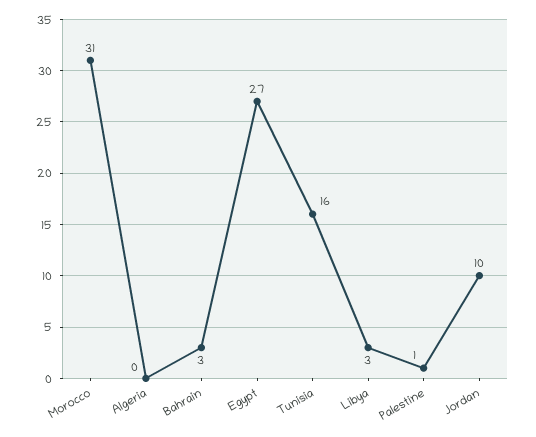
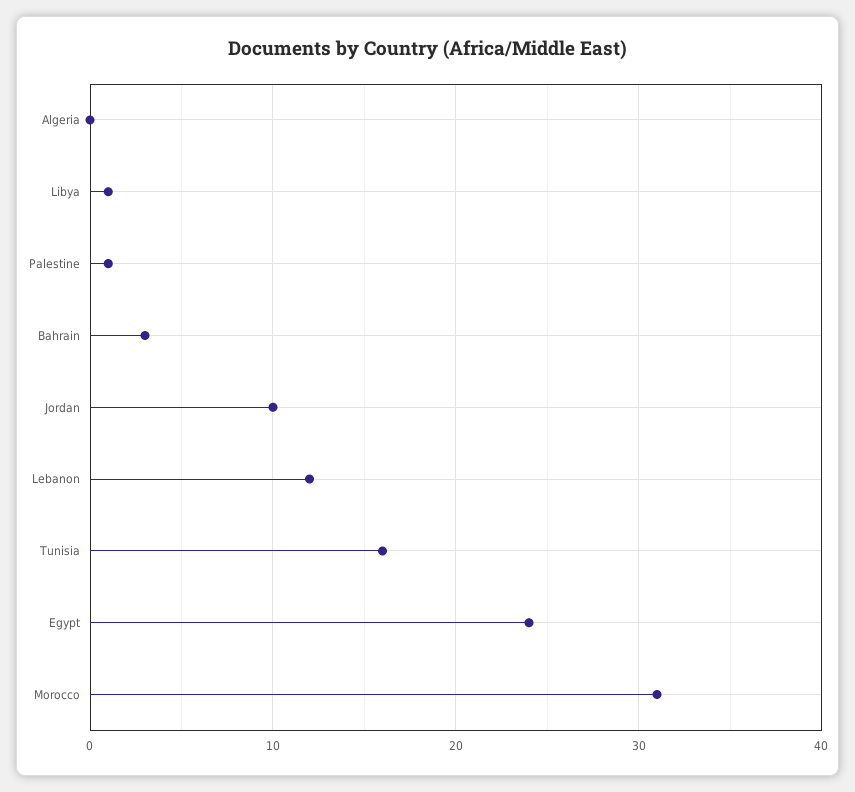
Egypt: 27 -> 24
Libya: 3 -> 1
Lebanon: none -> 12

